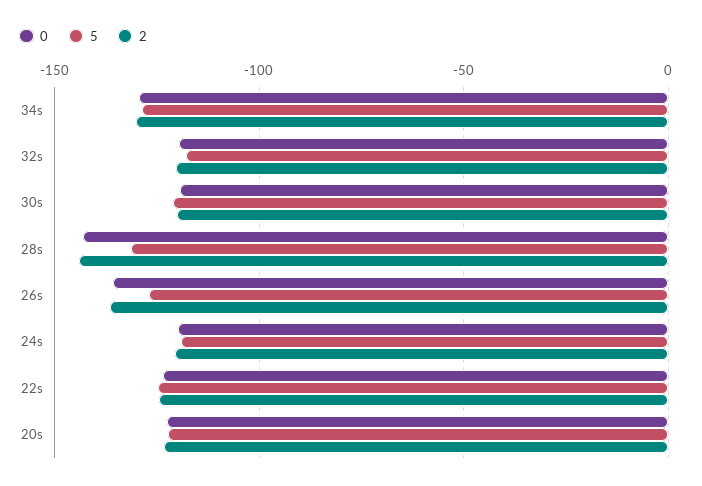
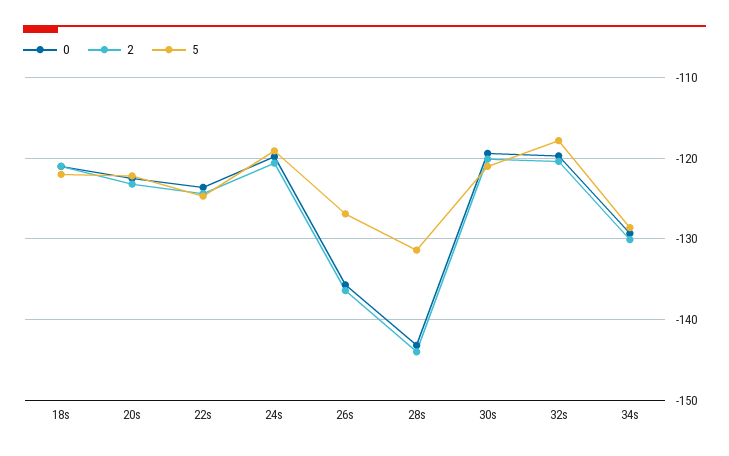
0, 18s: none -> -121
2, 18s: none -> -121
5, 18s: none -> -122

